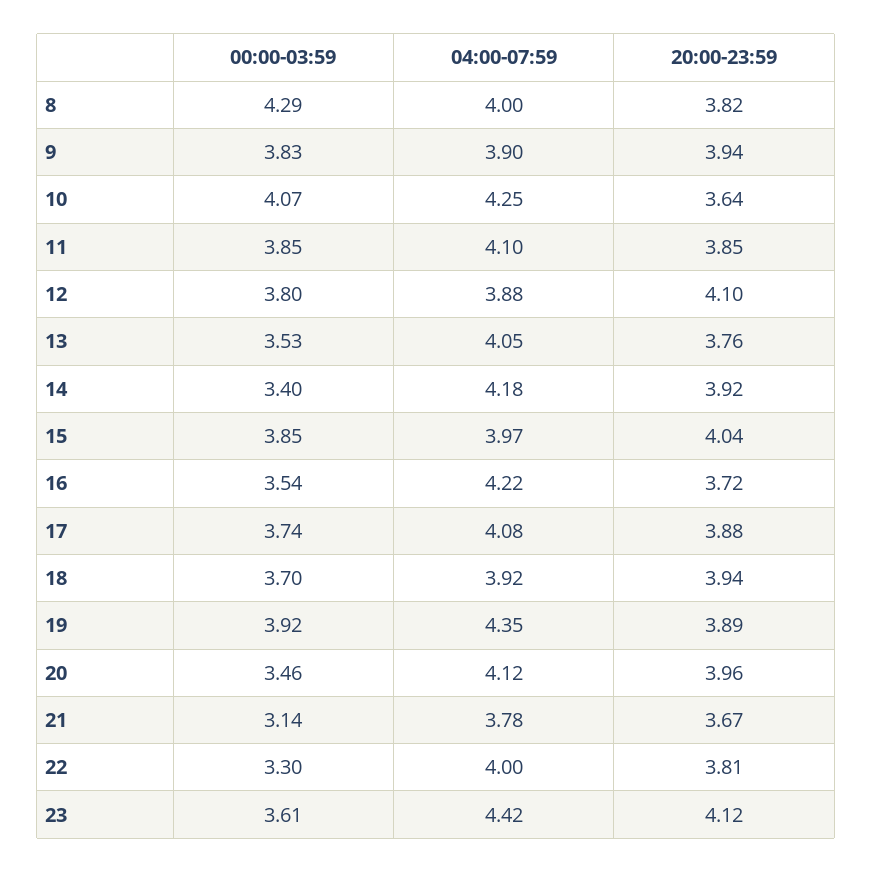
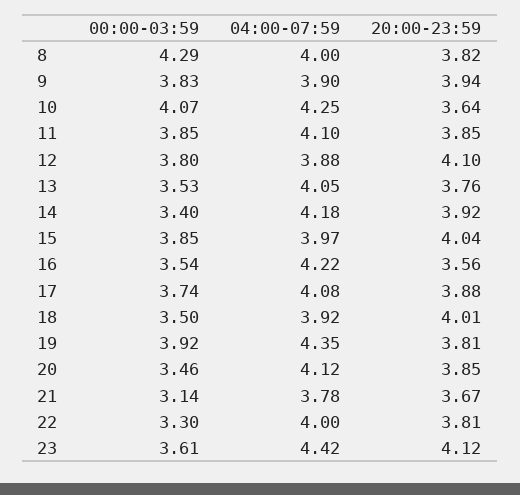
20:00-23:59, 16: 3.72 -> 3.56
00:00-03:59, 18: 3.7 -> 3.5
20:00-23:59, 18: 3.94 -> 4.01
20:00-23:59, 19: 3.89 -> 3.81
20:00-23:59, 20: 3.96 -> 3.85

